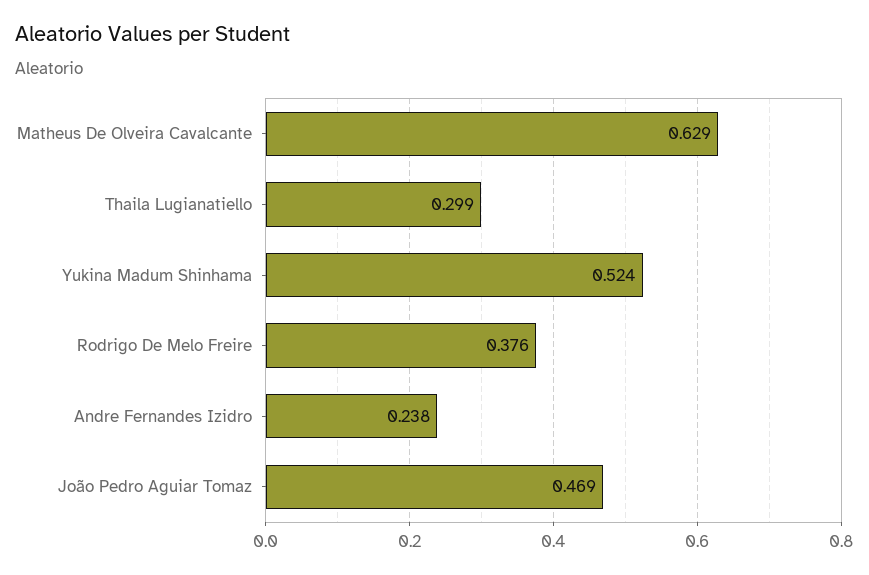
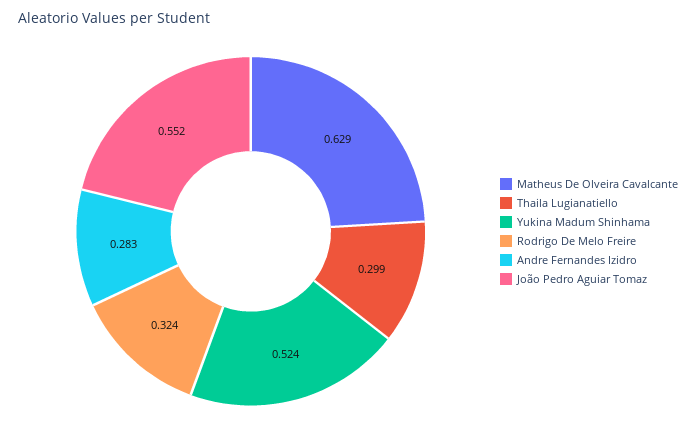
Rodrigo De Melo Freire: 0.376 -> 0.324
Andre Fernandes Izidro: 0.238 -> 0.283
João Pedro Aguiar Tomaz: 0.469 -> 0.552

